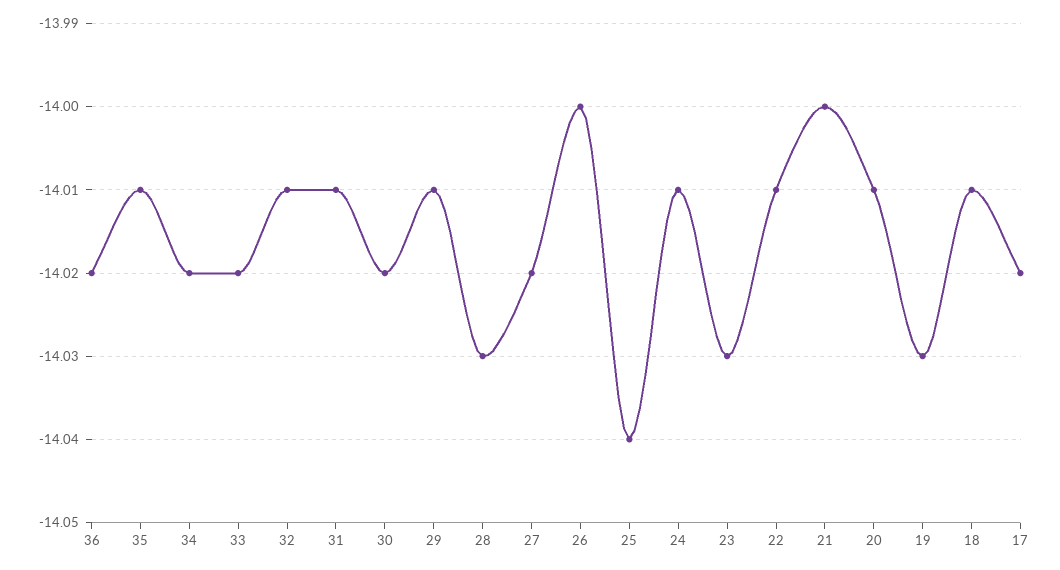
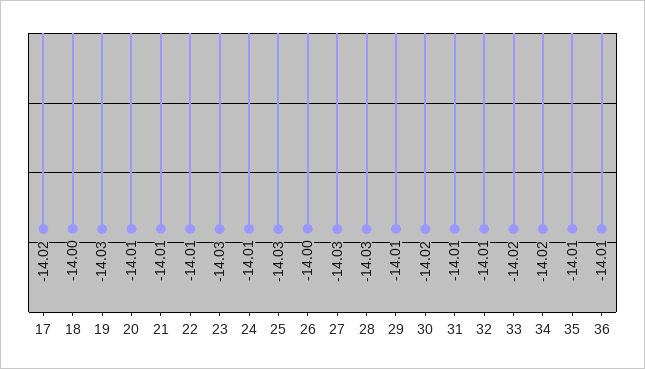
36: -14.02 -> -14.01
27: -14.02 -> -14.03
25: -14.04 -> -14.03
21: -14 -> -14.01
18: -14.01 -> -14

